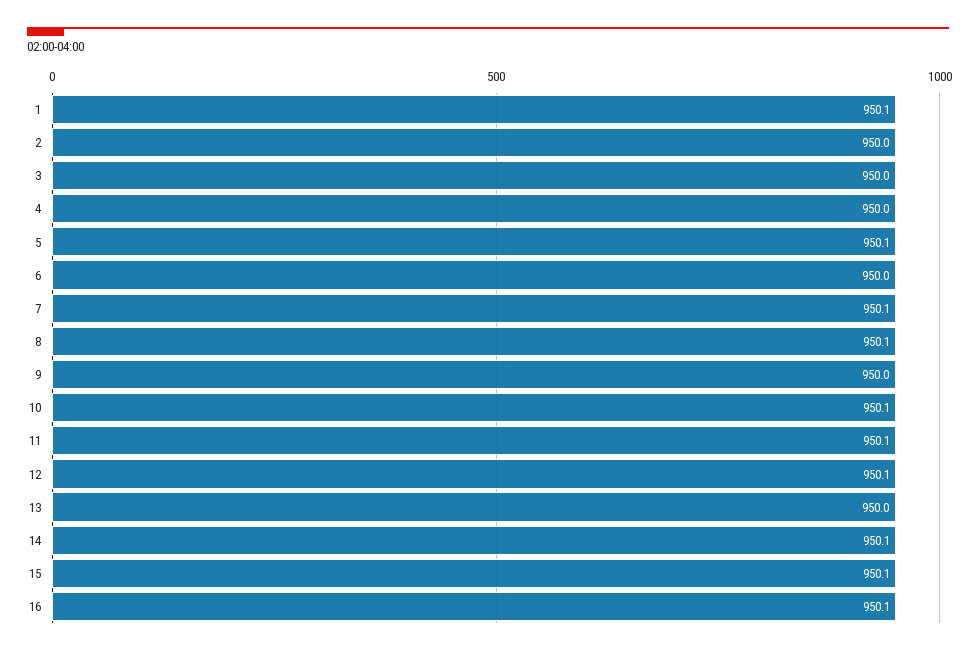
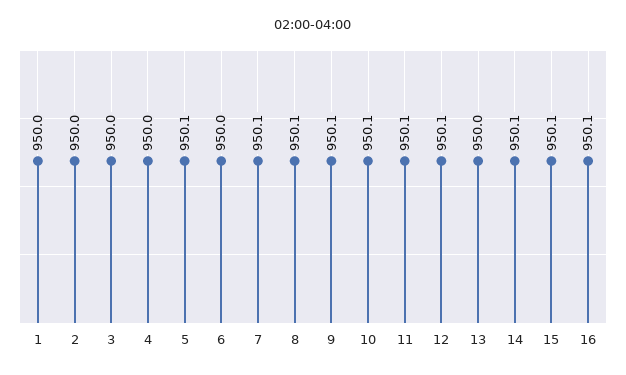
1: 950.1 -> 950
9: 950 -> 950.1

